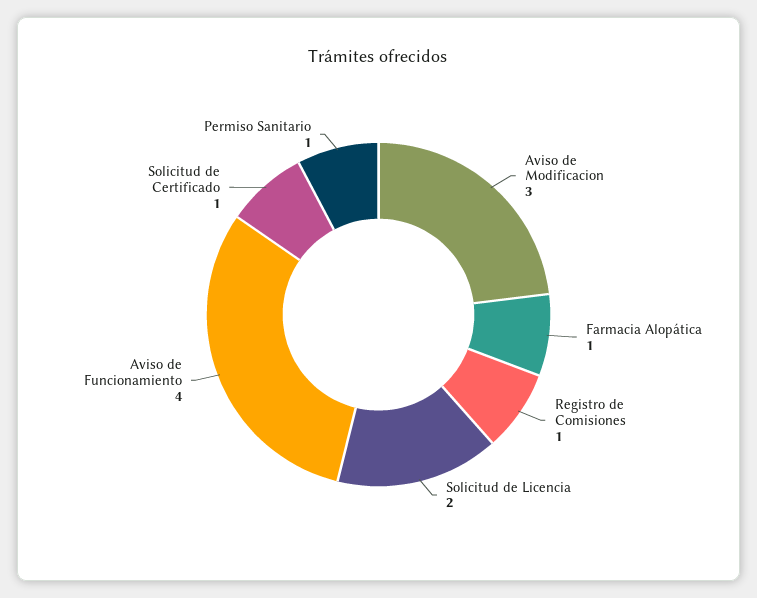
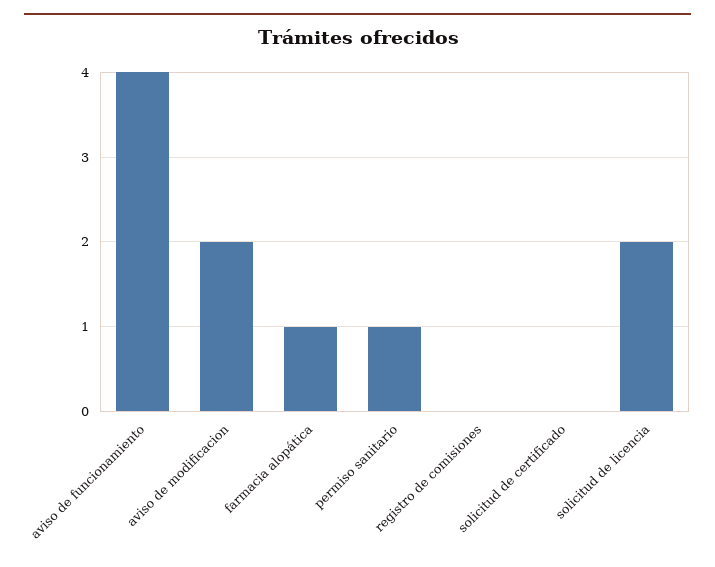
Aviso de Modificacion: 3 -> 2
Registro de Comisiones: 1 -> 0
Solicitud de Certificado: 1 -> 0

